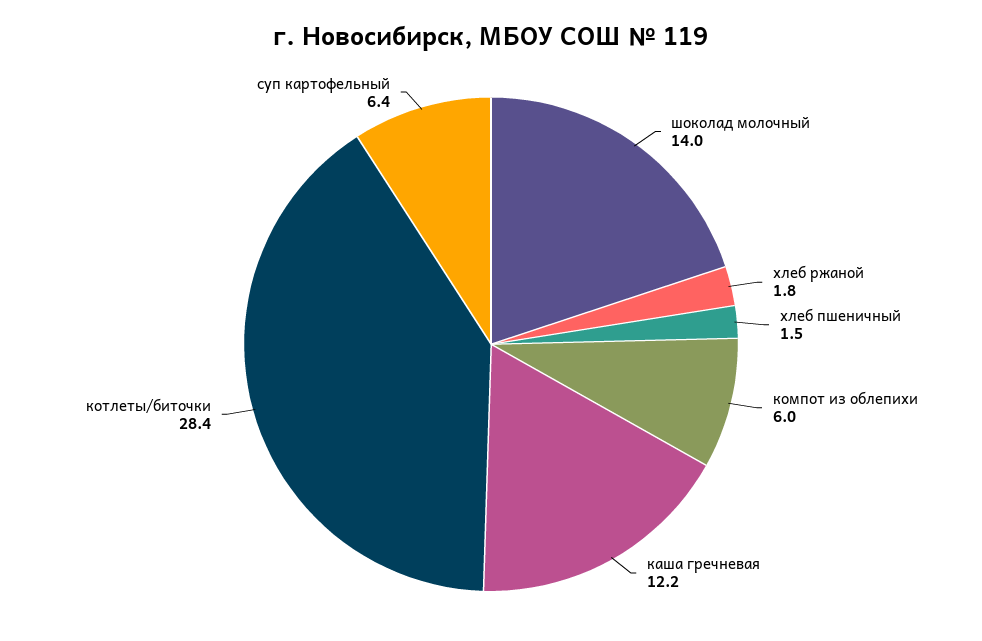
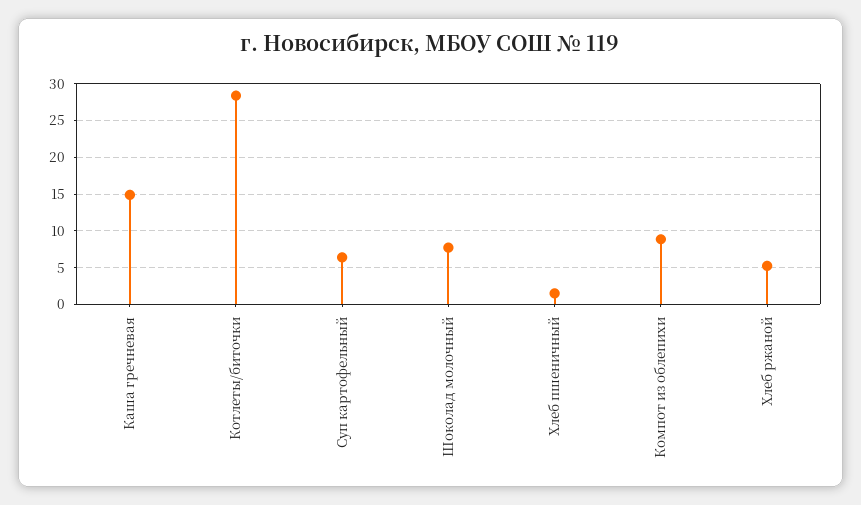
шоколад молочный: 14 -> 8
хлеб ржаной: 1.8 -> 5
компот из облепихи: 6 -> 9
каша гречневая: 12.2 -> 15

